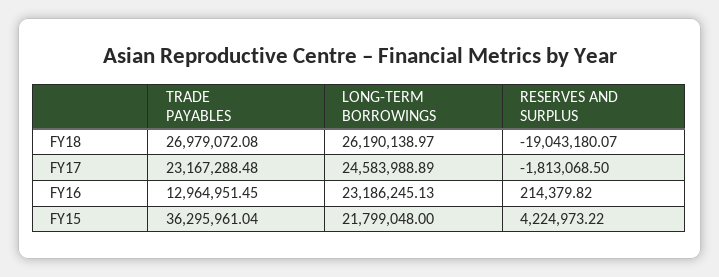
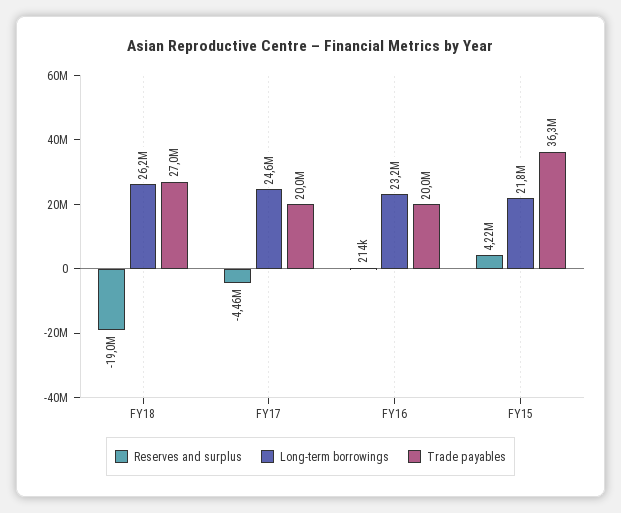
TRADE PAYABLES, FY17: 23167288.48 -> 20000000
RESERVES AND SURPLUS, FY17: -1813068.5 -> -4460000
TRADE PAYABLES, FY16: 12964951.45 -> 20000000

